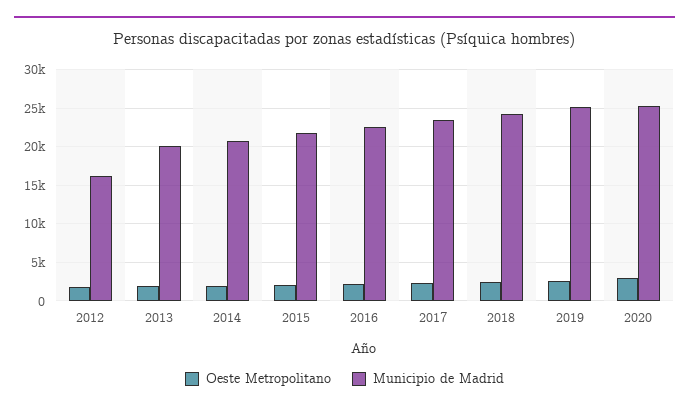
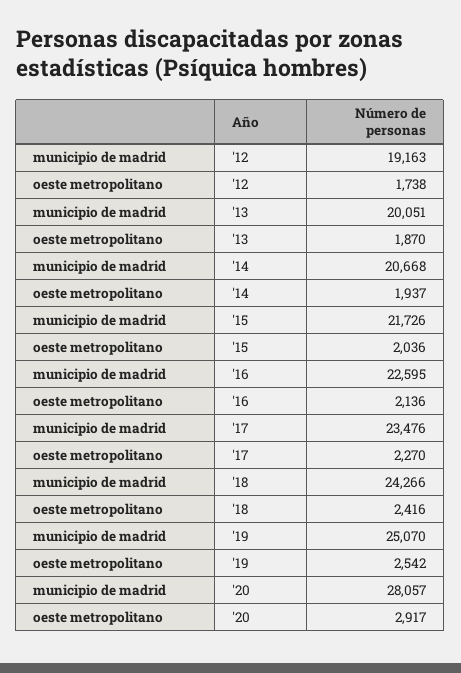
Municipio de Madrid, 2012: 16000 -> 19163
Municipio de Madrid, 2020: 25000 -> 28057

